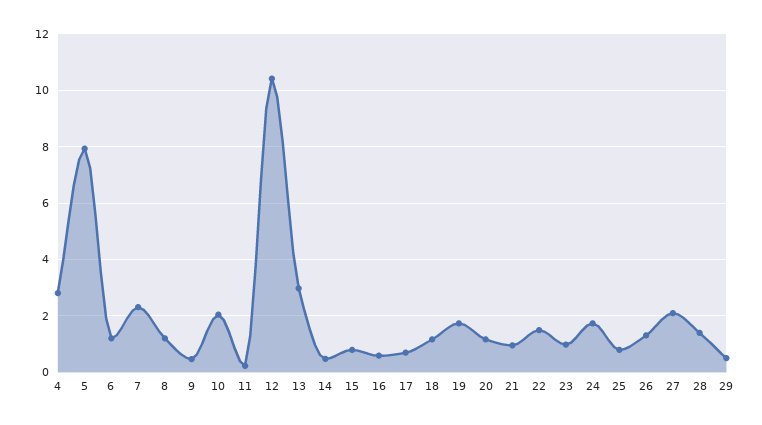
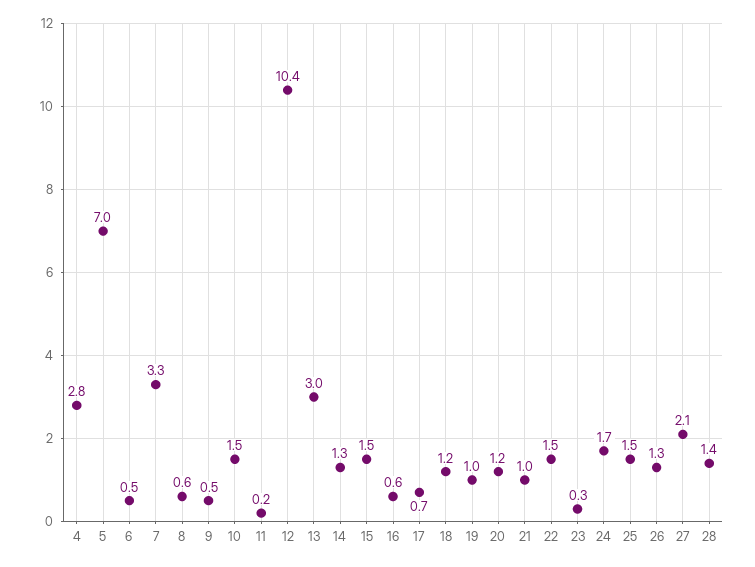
5: 8 -> 7
6: 1.25 -> 0.5
7: 2.25 -> 3.3
8: 1.25 -> 0.6
10: 2 -> 1.5
14: 0.5 -> 1.3
15: 0.75 -> 1.5
19: 1.75 -> 1
23: 1 -> 0.3
25: 0.75 -> 1.5
29: 0.5 -> none

